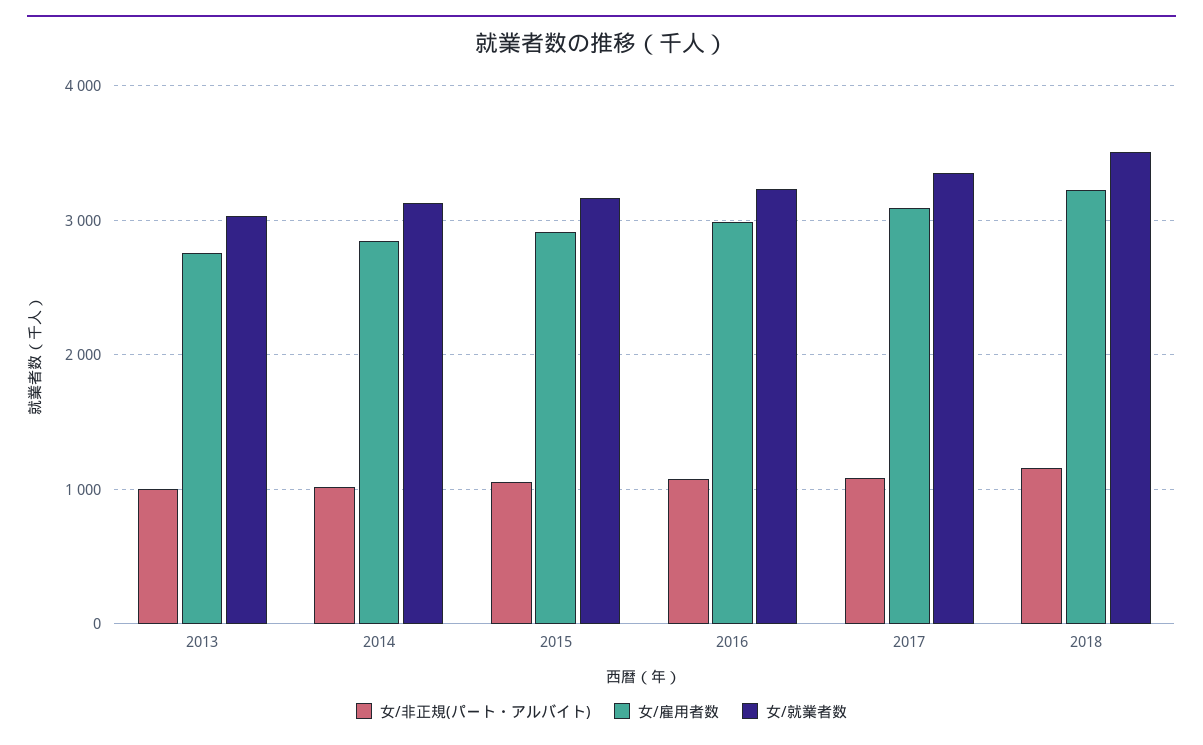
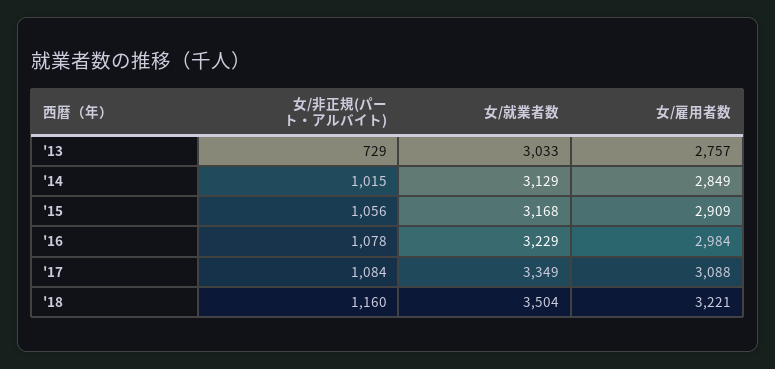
女/非正規(パート・アルバイト), 2013: 1000 -> 729

